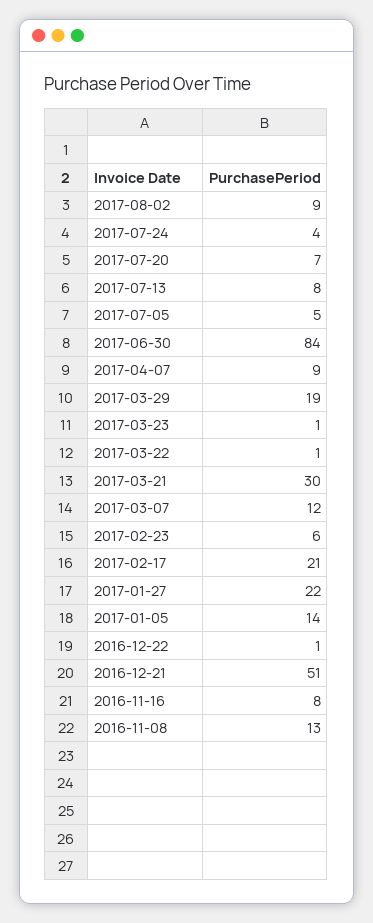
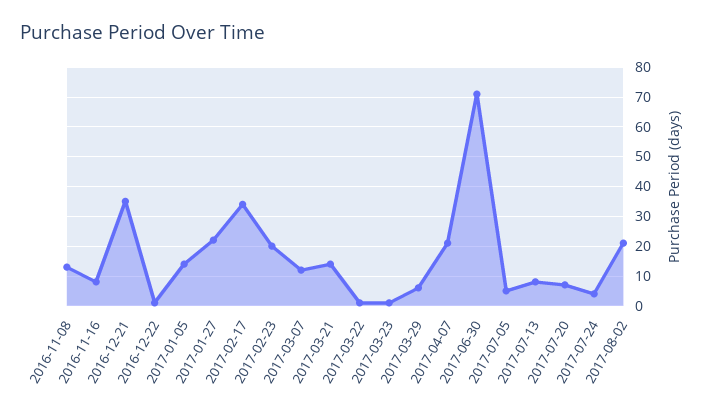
2017-08-02: 9 -> 20
2017-06-30: 84 -> 70
2017-04-07: 9 -> 20
2017-03-29: 19 -> 5
2017-03-21: 30 -> 15
2017-02-23: 6 -> 20
2017-02-17: 21 -> 35
2016-12-21: 51 -> 35

